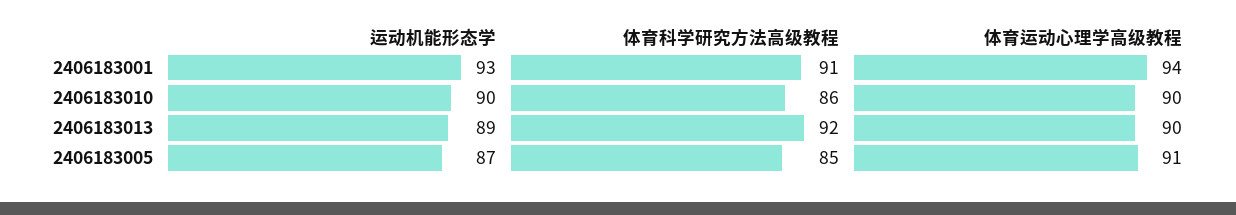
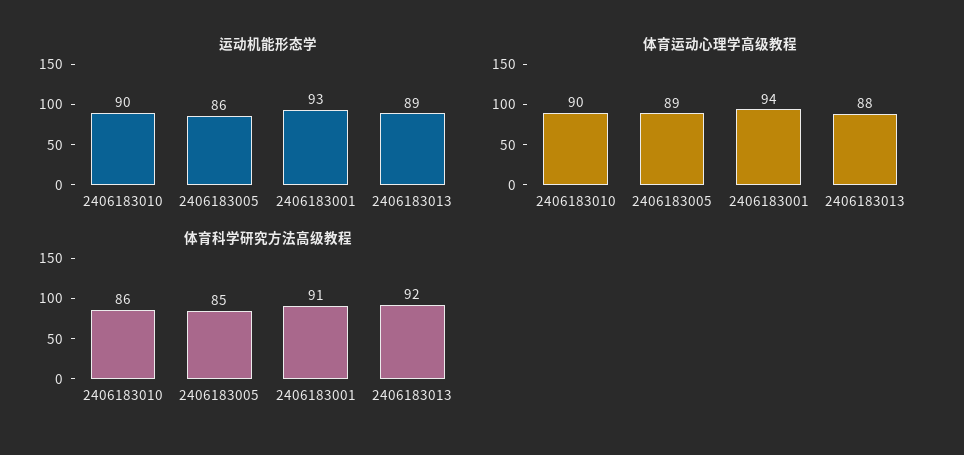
体育运动心理学高级教程, 2406183013: 90 -> 88
运动机能形态学, 2406183005: 87 -> 86
体育运动心理学高级教程, 2406183005: 91 -> 89

